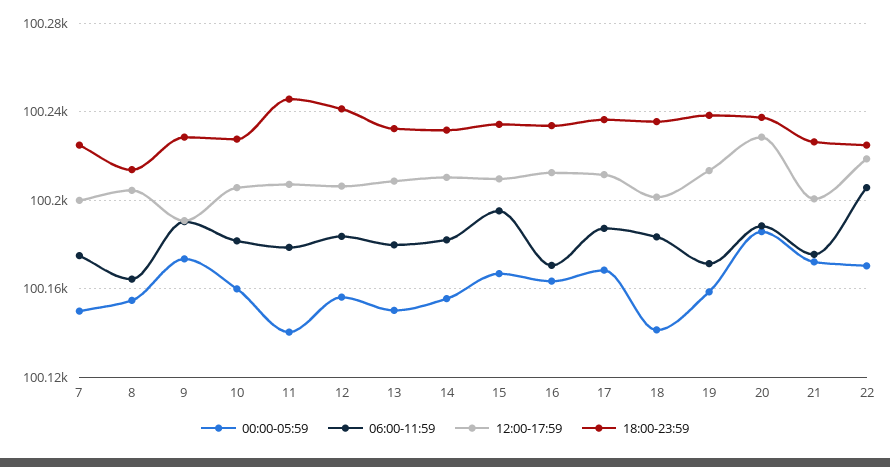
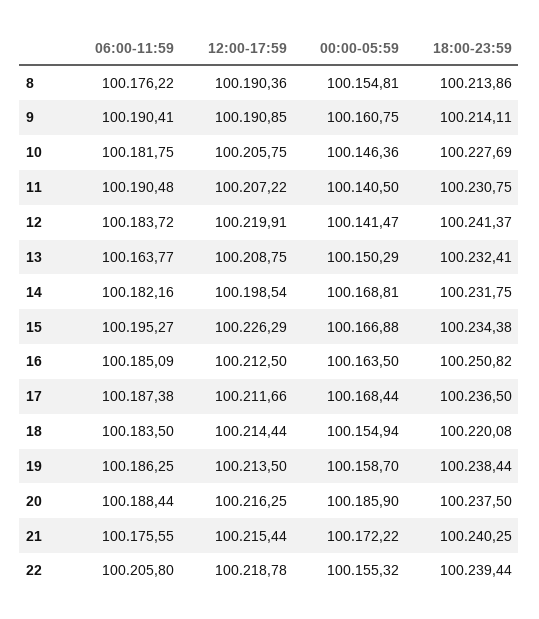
00:00-05:59, 7: 100150 -> none
06:00-11:59, 7: 100175 -> none
12:00-17:59, 7: 100200 -> none
18:00-23:59, 7: 100225 -> none
06:00-11:59, 8: 100165 -> 100176.22
12:00-17:59, 8: 100205 -> 100190.36
00:00-05:59, 9: 100175 -> 100160.75
18:00-23:59, 9: 100230 -> 100214.11
00:00-05:59, 10: 100160 -> 100146.36
06:00-11:59, 11: 100180 -> 100190.48
18:00-23:59, 11: 100245 -> 100230.75
00:00-05:59, 12: 100155 -> 100141.47
12:00-17:59, 12: 100205 -> 100219.91
06:00-11:59, 13: 100180 -> 100163.77
00:00-05:59, 14: 100155 -> 100168.81
12:00-17:59, 14: 100210 -> 100198.54
12:00-17:59, 15: 100210 -> 100226.29
06:00-11:59, 16: 100170 -> 100185.09
18:00-23:59, 16: 100235 -> 100250.82
00:00-05:59, 18: 100140 -> 100154.94
12:00-17:59, 18: 100200 -> 100214.44
18:00-23:59, 18: 100235 -> 100220.08
06:00-11:59, 19: 100170 -> 100186.25
12:00-17:59, 20: 100230 -> 100216.25
12:00-17:59, 21: 100200 -> 100215.44
18:00-23:59, 21: 100225 -> 100240.25
00:00-05:59, 22: 100170 -> 100155.32
18:00-23:59, 22: 100225 -> 100239.44

